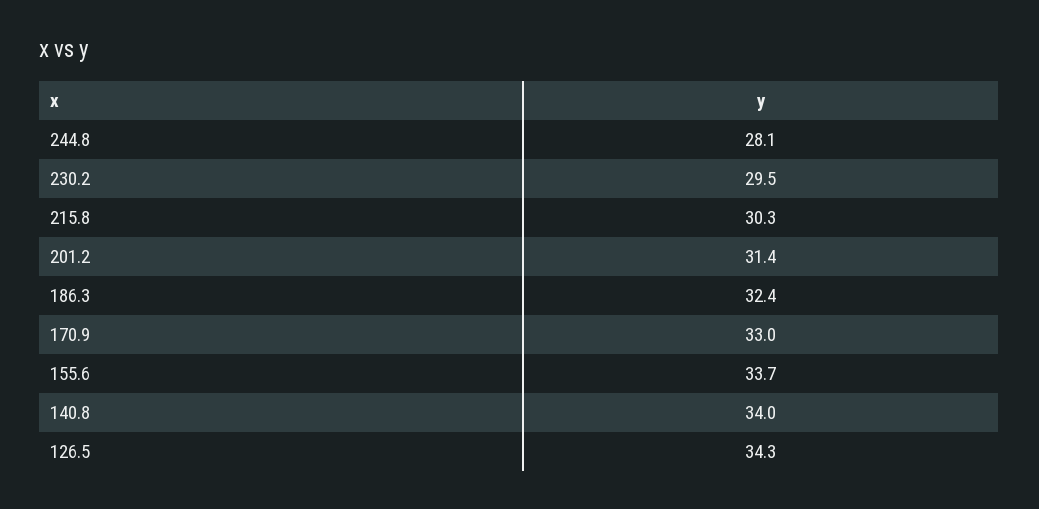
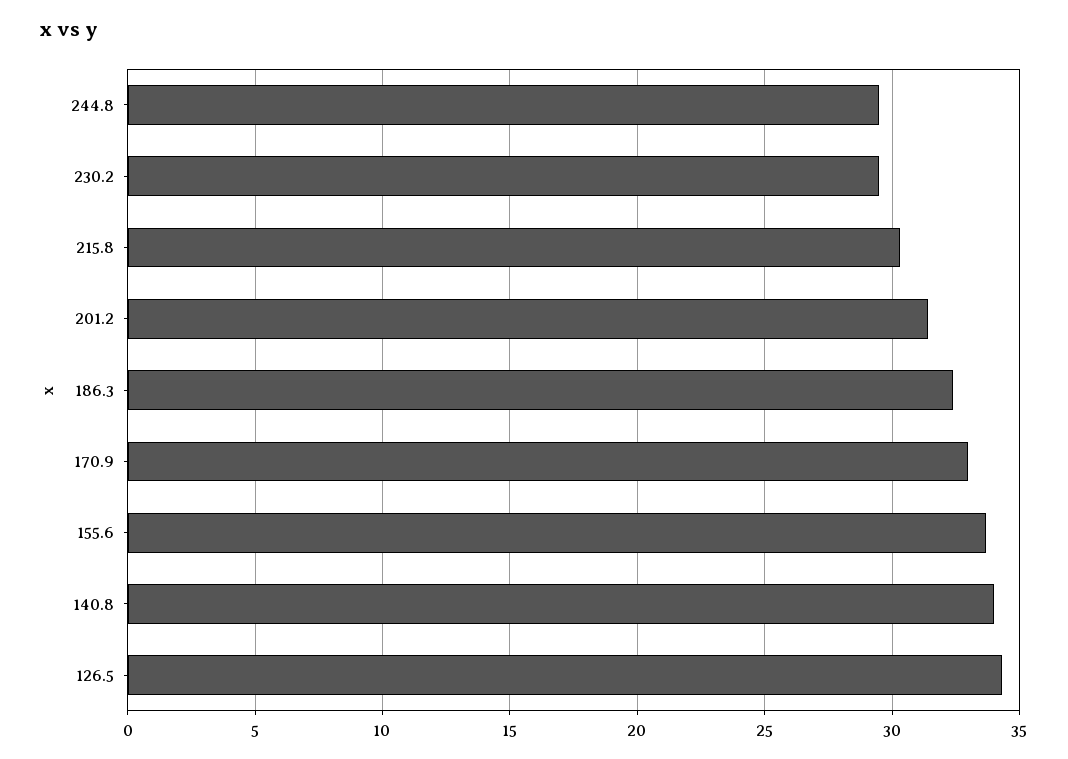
244.8: 28.1 -> 29.5

